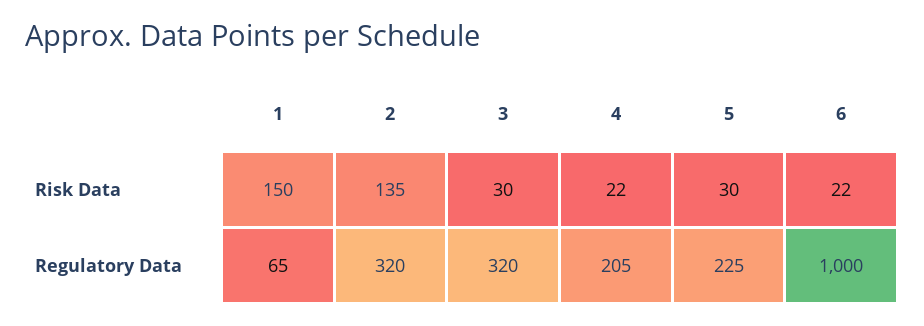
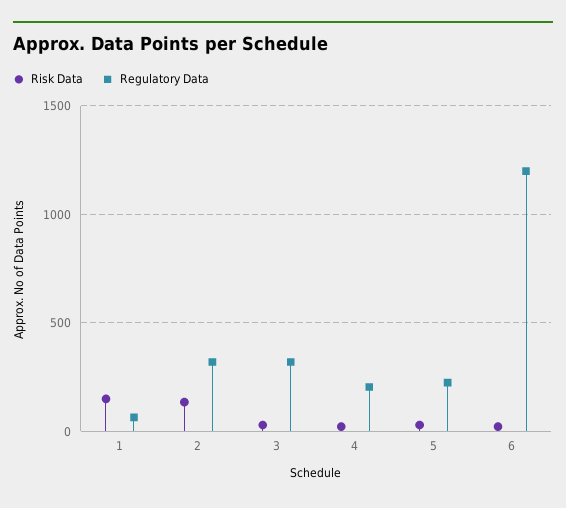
Regulatory Data, 6: 1000 -> 1200

